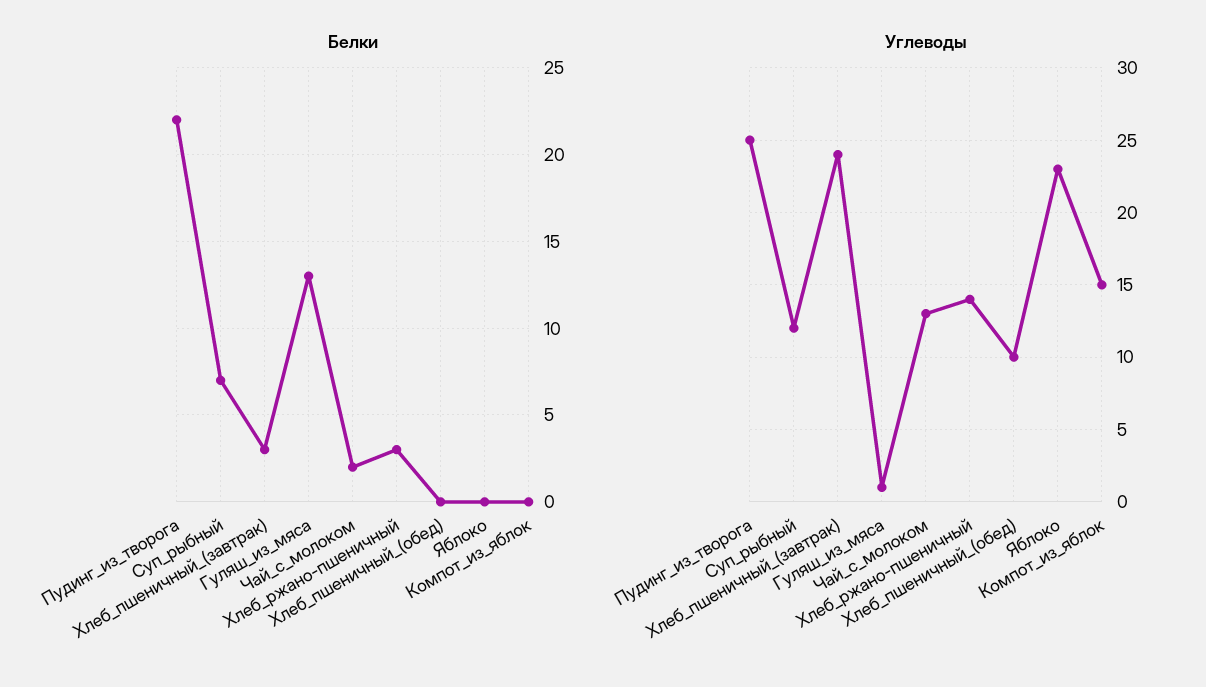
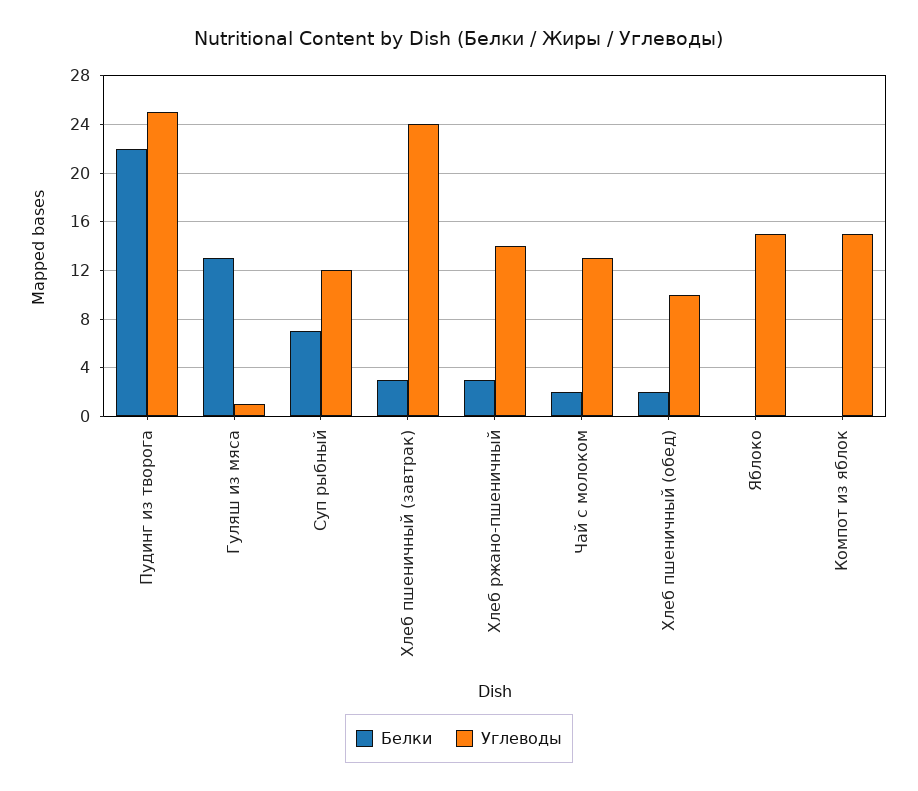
Белки, Хлеб_пшеничный_(обед): 0 -> 2
Углеводы, Яблоко: 23 -> 15

